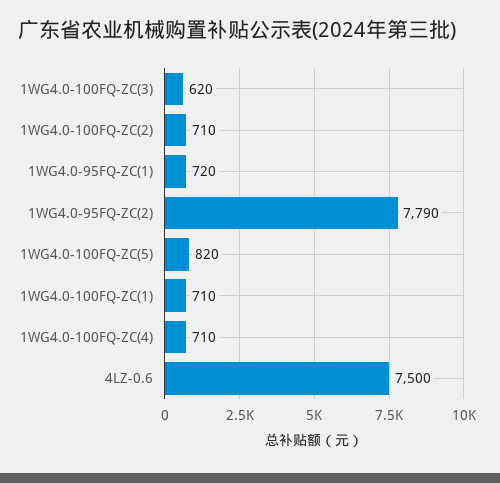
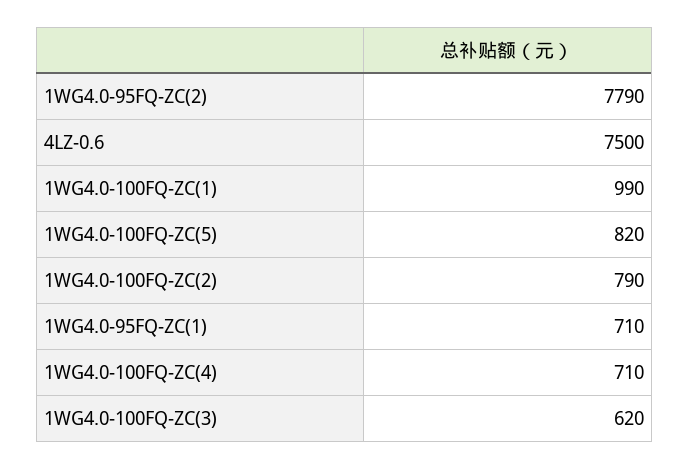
1WG4.0-100FQ-ZC(2): 710 -> 790
1WG4.0-95FQ-ZC(1): 720 -> 710
1WG4.0-100FQ-ZC(1): 710 -> 990

